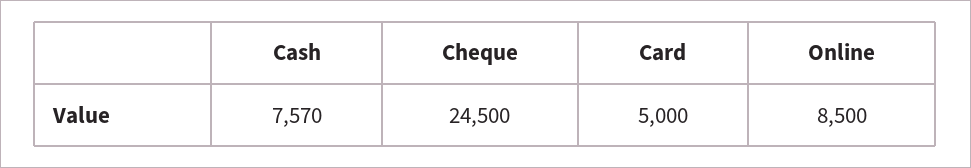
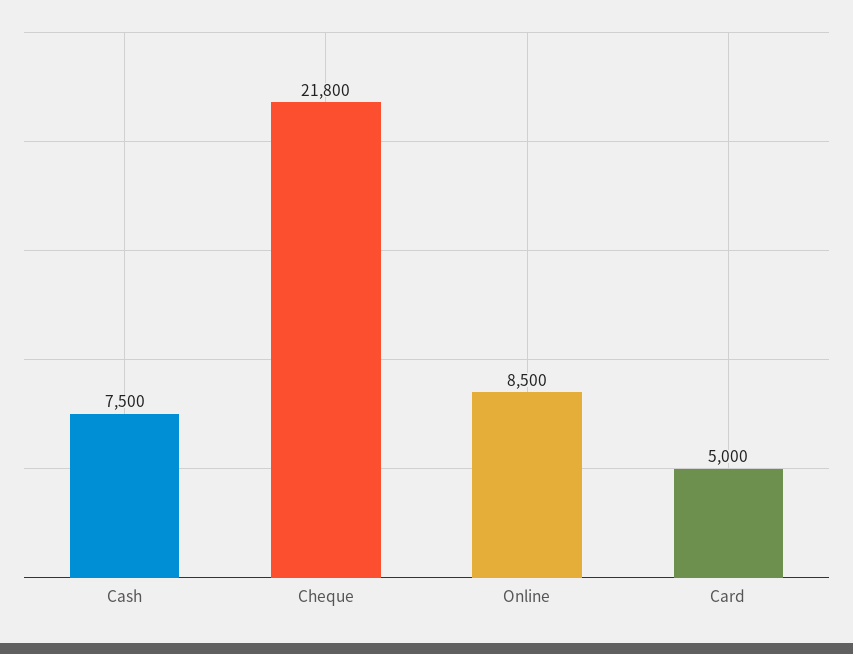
Cash: 7570 -> 7500
Cheque: 24500 -> 21800

